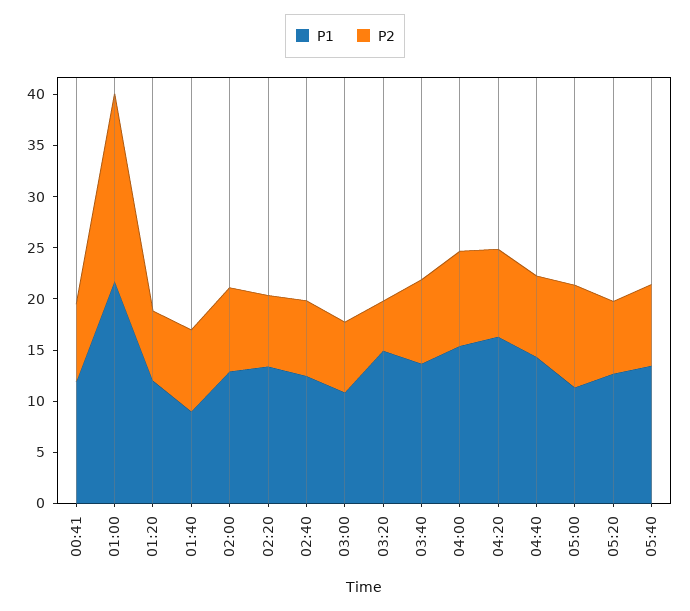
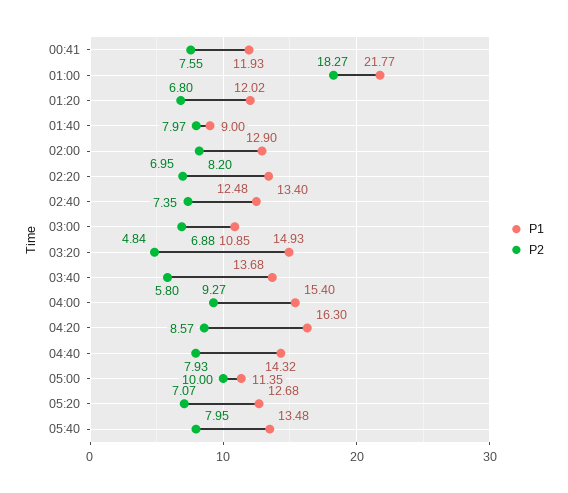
P2, 03:40: 8 -> 5.8

